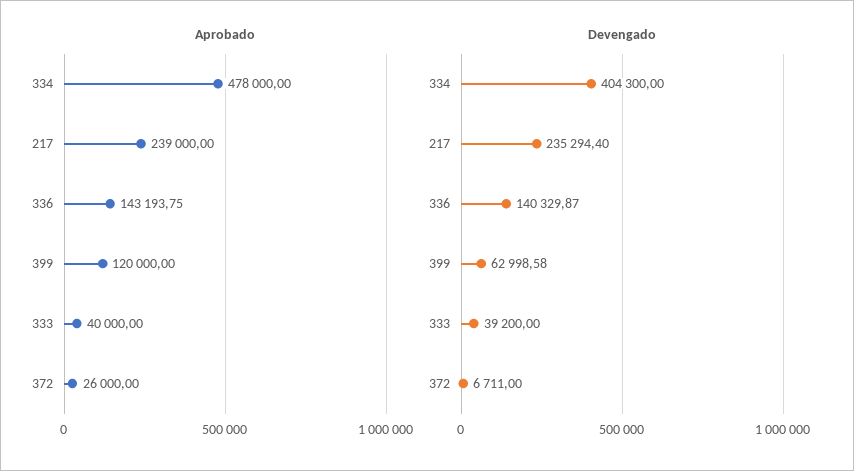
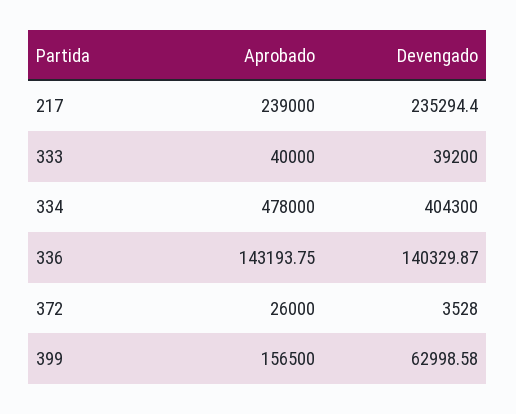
Aprobado, 399: 120000 -> 156500
Devengado, 372: 6711 -> 3528

